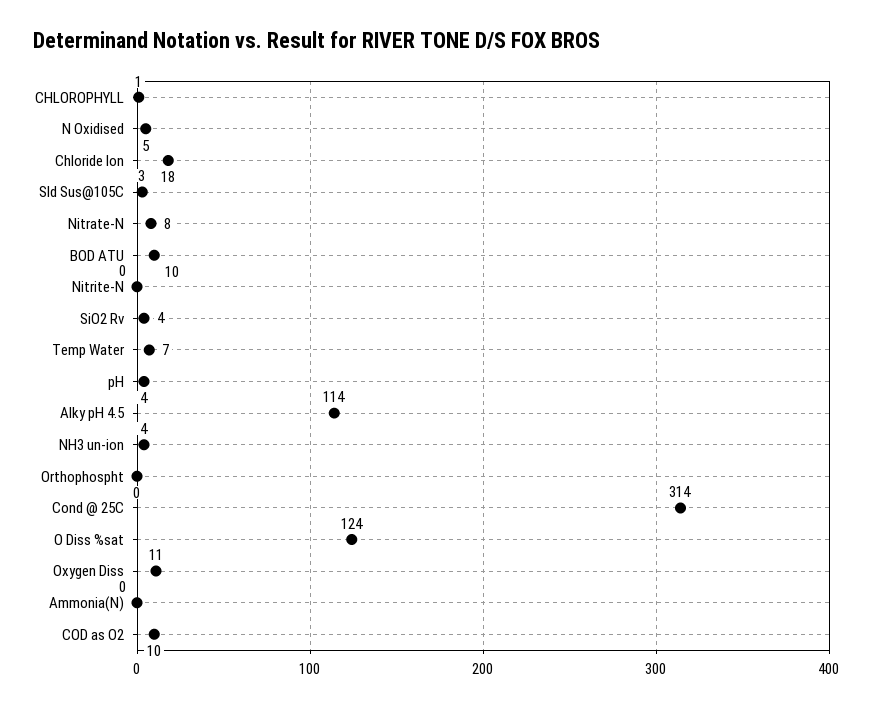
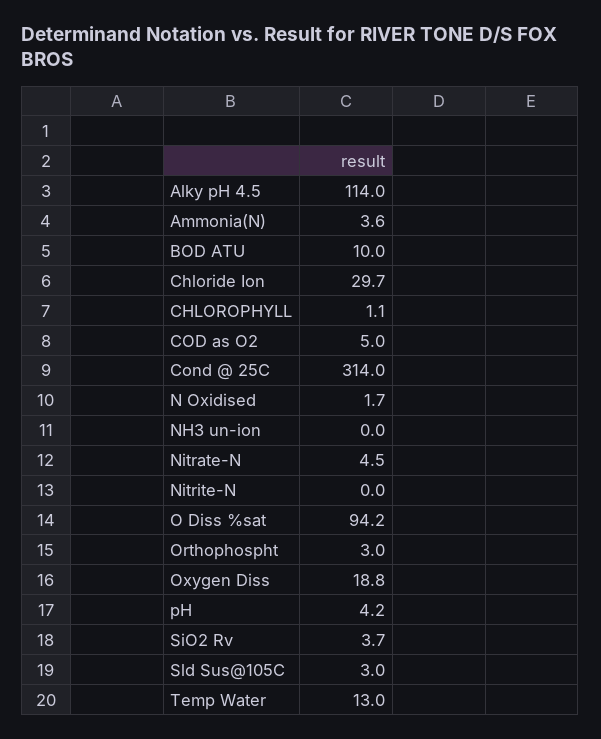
N Oxidised: 5 -> 1.7
Chloride Ion: 18 -> 29.7
Nitrate-N: 8 -> 4.5
Temp Water: 7 -> 13
NH3 un-ion: 4 -> 0
Orthophospht: 0 -> 3
O Diss %sat: 124 -> 94.2
Oxygen Diss: 11 -> 18.8
Ammonia(N): 0 -> 3.6
COD as O2: 10 -> 5

